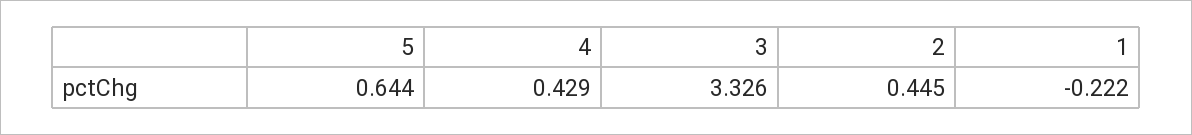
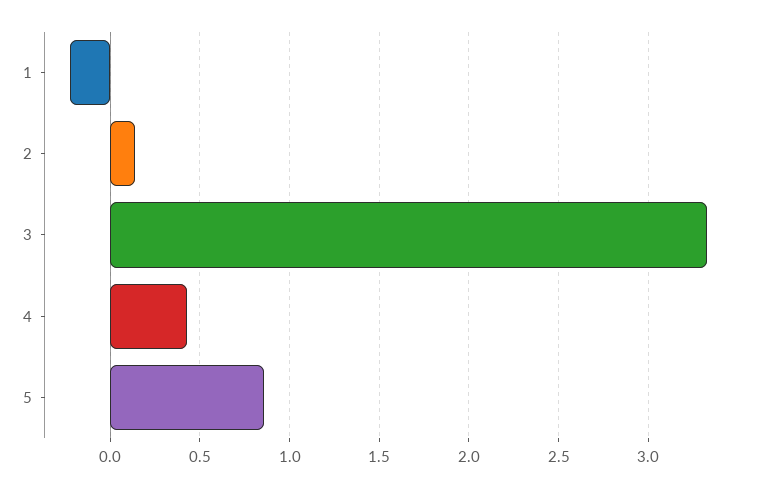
5: 0.644 -> 0.85
2: 0.445 -> 0.15

